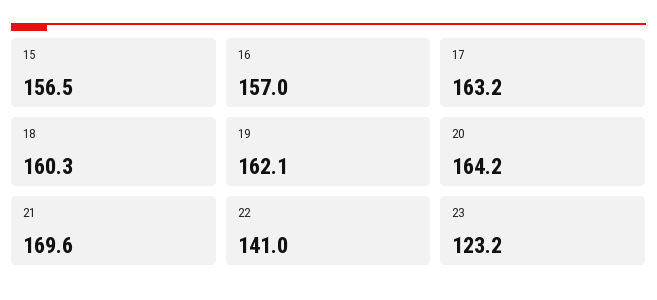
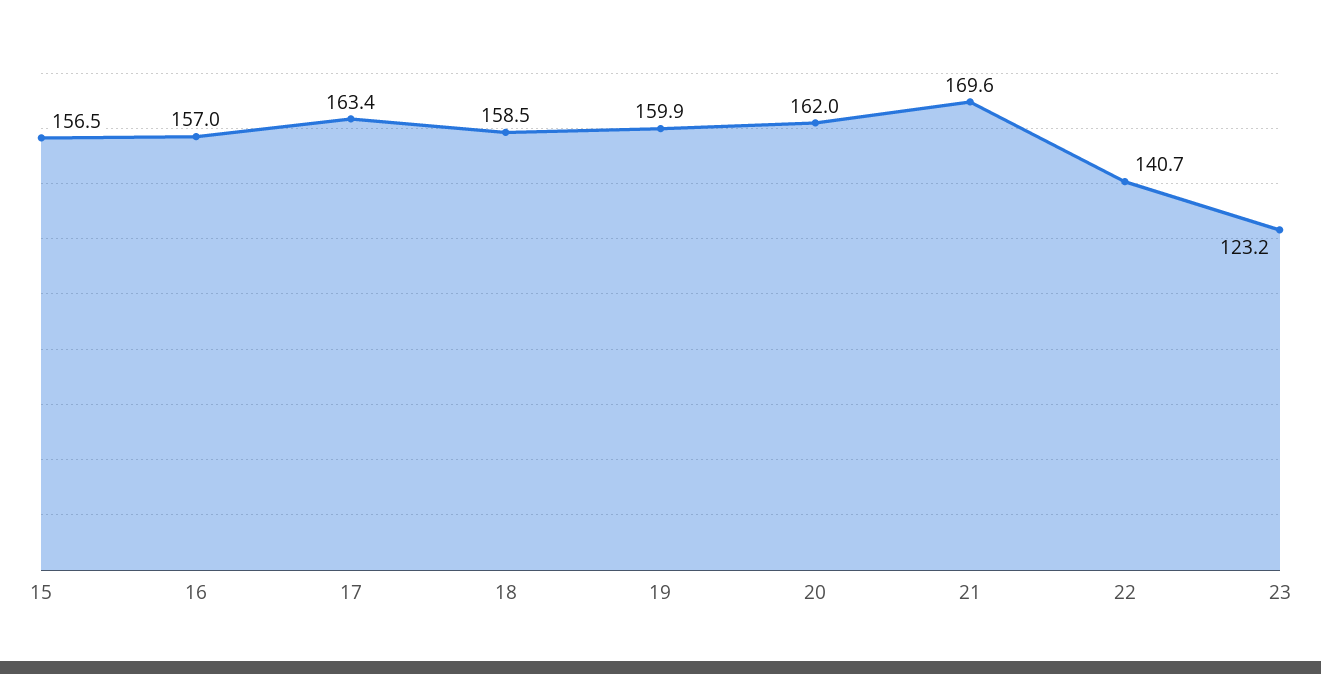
17: 163.2 -> 163.4
18: 160.3 -> 158.5
19: 162.1 -> 159.9
20: 164.2 -> 162
22: 141 -> 140.7

